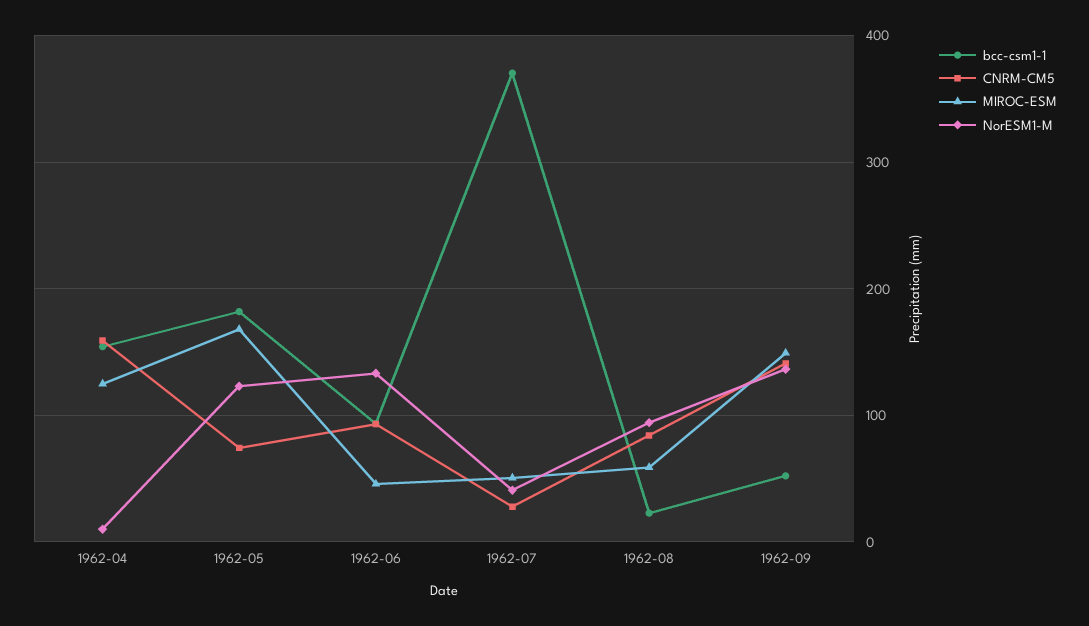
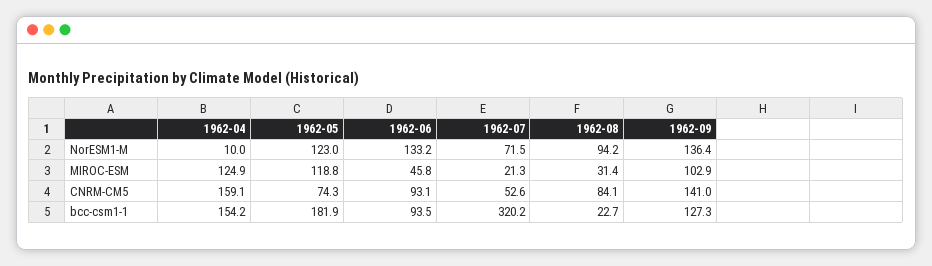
MIROC-ESM, 1962-05: 170 -> 118.8
bcc-csm1-1, 1962-07: 370 -> 320.2
CNRM-CM5, 1962-07: 30 -> 52.6
MIROC-ESM, 1962-07: 50 -> 21.3
NorESM1-M, 1962-07: 40 -> 71.5
MIROC-ESM, 1962-08: 60 -> 31.4
bcc-csm1-1, 1962-09: 50 -> 127.3
MIROC-ESM, 1962-09: 150 -> 102.9

